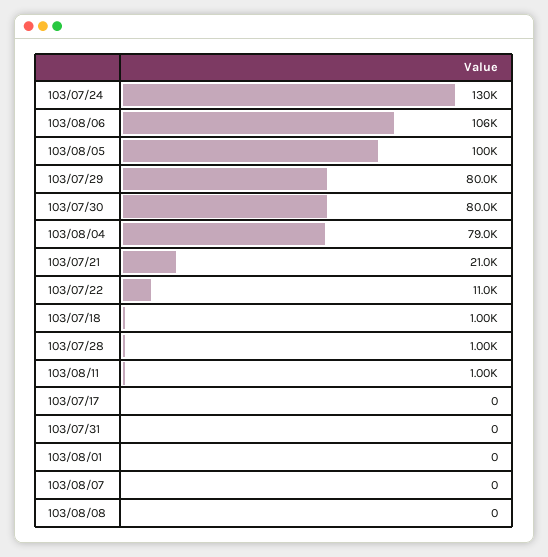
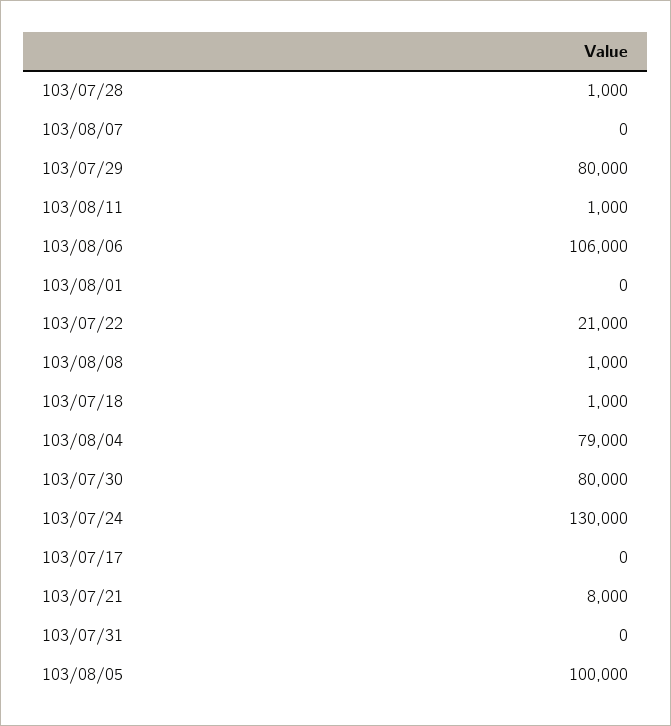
103/07/21: 21000 -> 8000
103/07/22: 11000 -> 21000
103/08/08: 0 -> 1000

